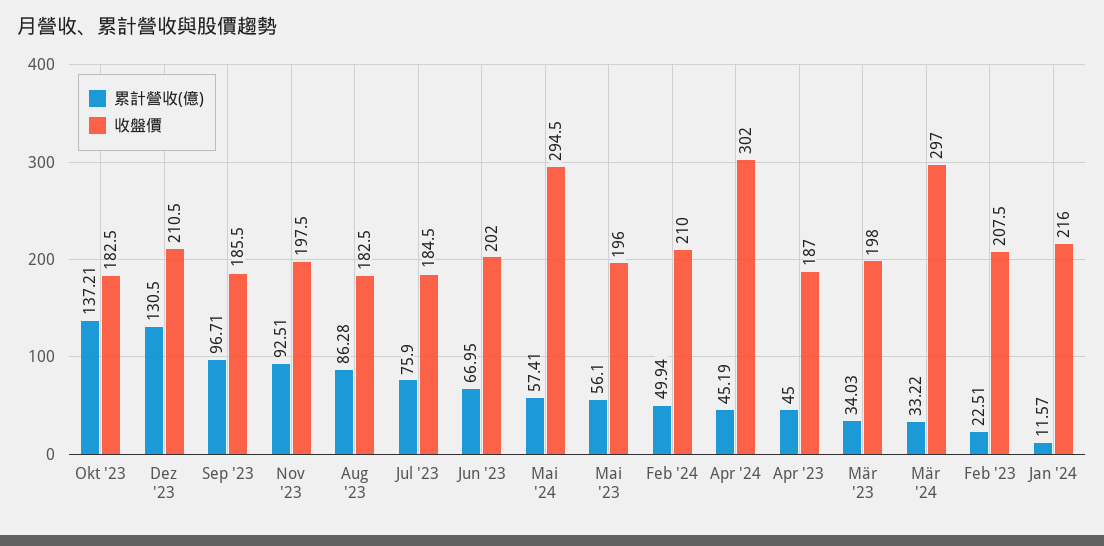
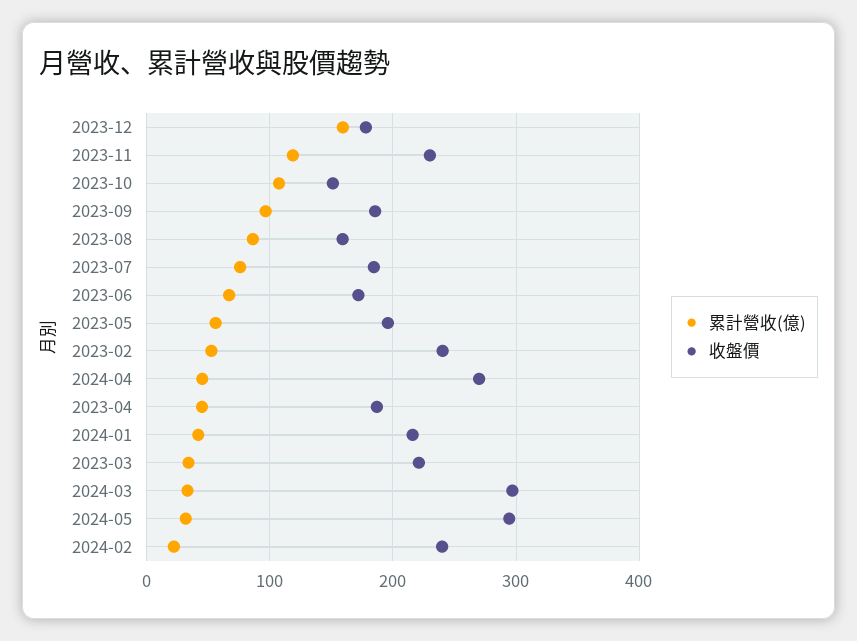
累計營收(億), Okt '23: 137.21 -> 110
收盤價, Okt '23: 182.5 -> 150
累計營收(億), Dez '23: 130.5 -> 160
收盤價, Dez '23: 210.5 -> 180
累計營收(億), Nov '23: 92.51 -> 120
收盤價, Nov '23: 197.5 -> 230
收盤價, Aug '23: 182.5 -> 160
收盤價, Jun '23: 202 -> 170
累計營收(億), Mai '24: 57.41 -> 30
累計營收(億), Feb '24: 49.94 -> 20
收盤價, Feb '24: 210 -> 240
收盤價, Apr '24: 302 -> 270
收盤價, Mär '23: 198 -> 220
累計營收(億), Feb '23: 22.51 -> 50
收盤價, Feb '23: 207.5 -> 240
累計營收(億), Jan '24: 11.57 -> 40

